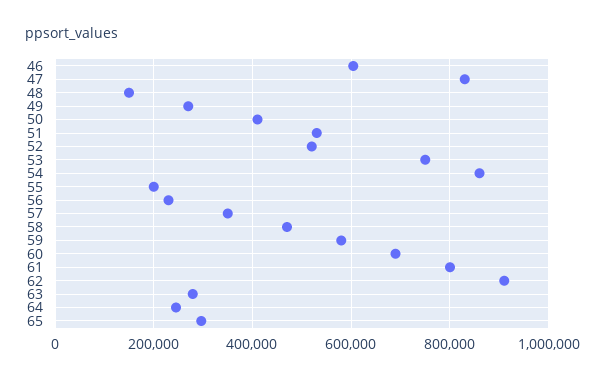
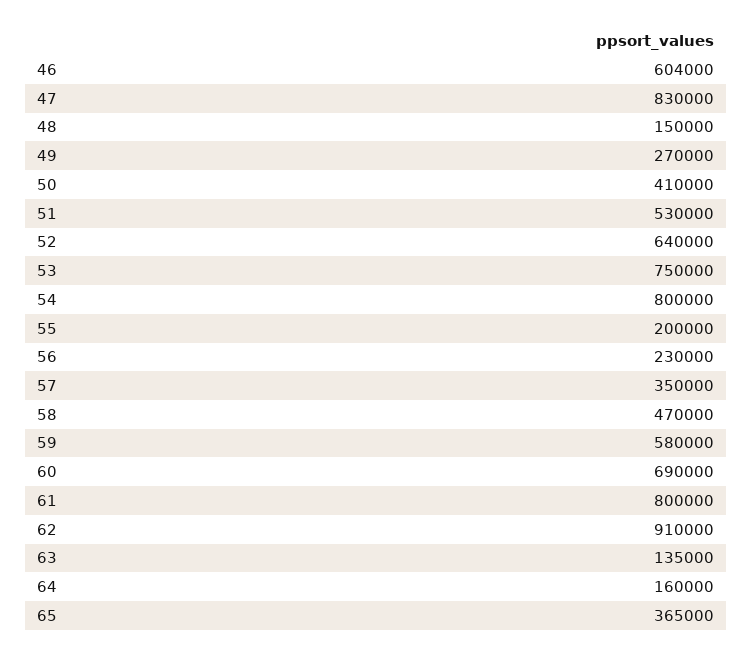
52: 520000 -> 640000
54: 860000 -> 800000
63: 280000 -> 135000
64: 240000 -> 160000
65: 300000 -> 365000

